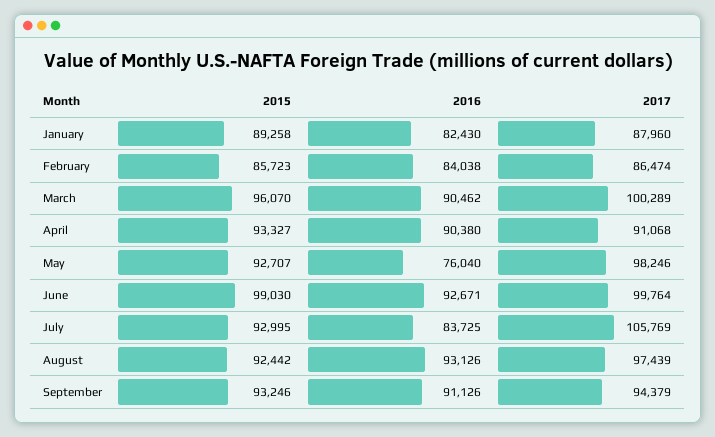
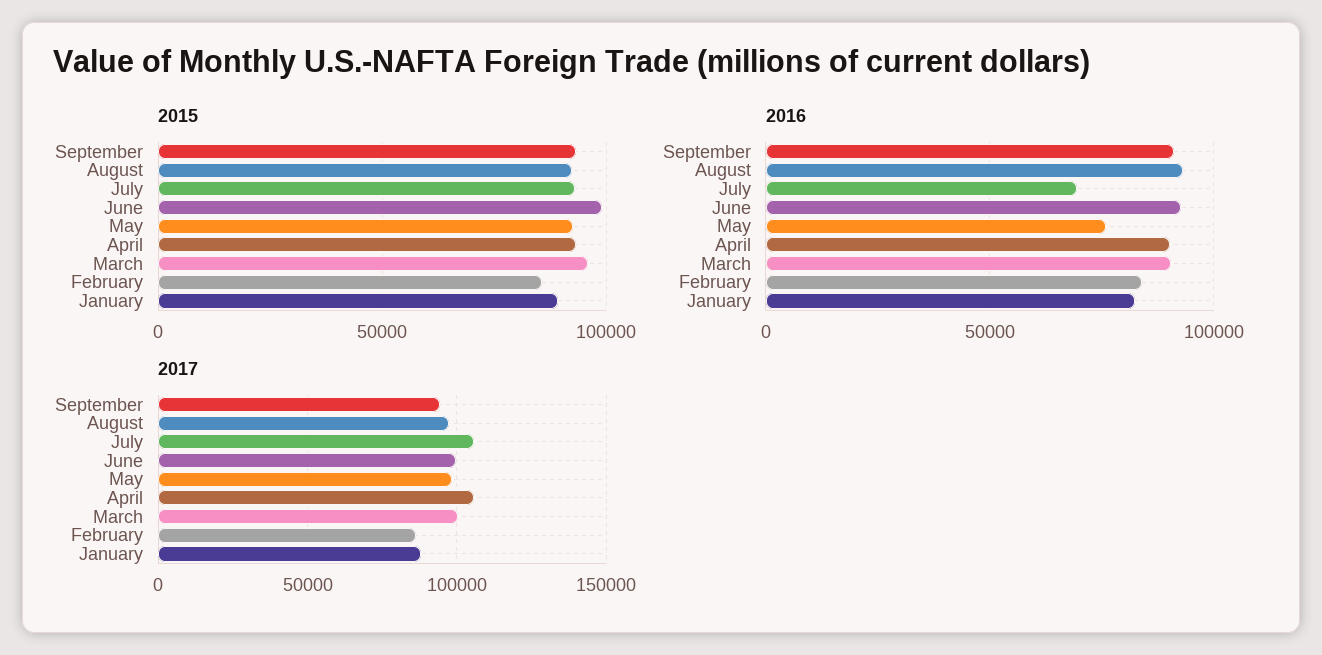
2017, April: 91068 -> 105000
2016, July: 83725 -> 70000

